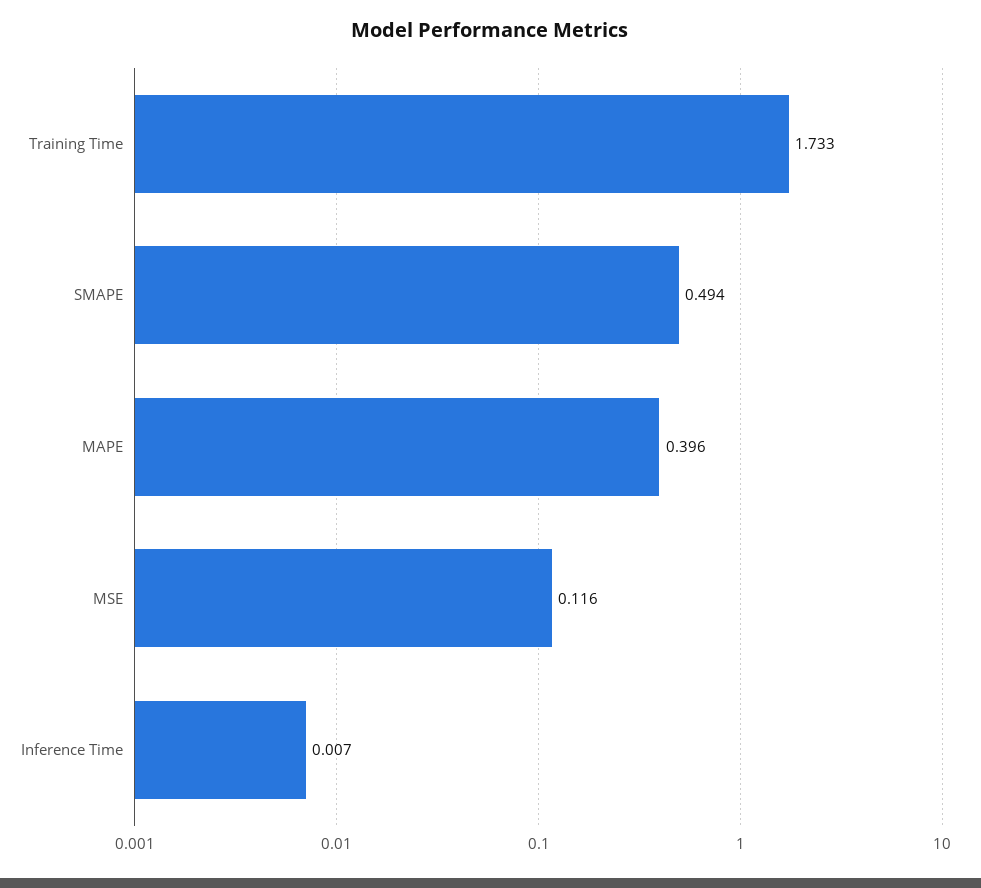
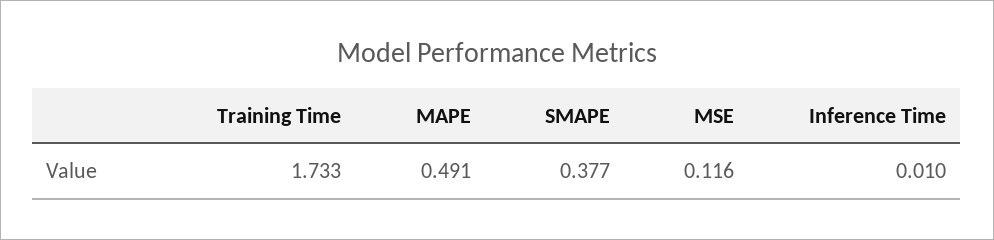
SMAPE: 0.494 -> 0.377
MAPE: 0.396 -> 0.491
Inference Time: 0.007 -> 0.01

